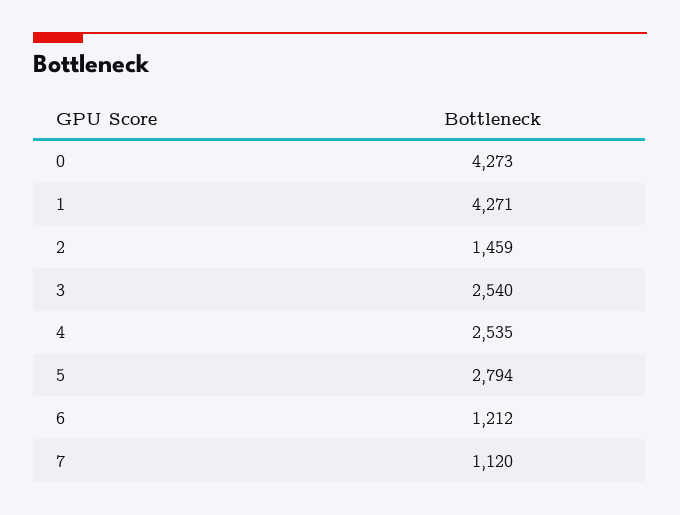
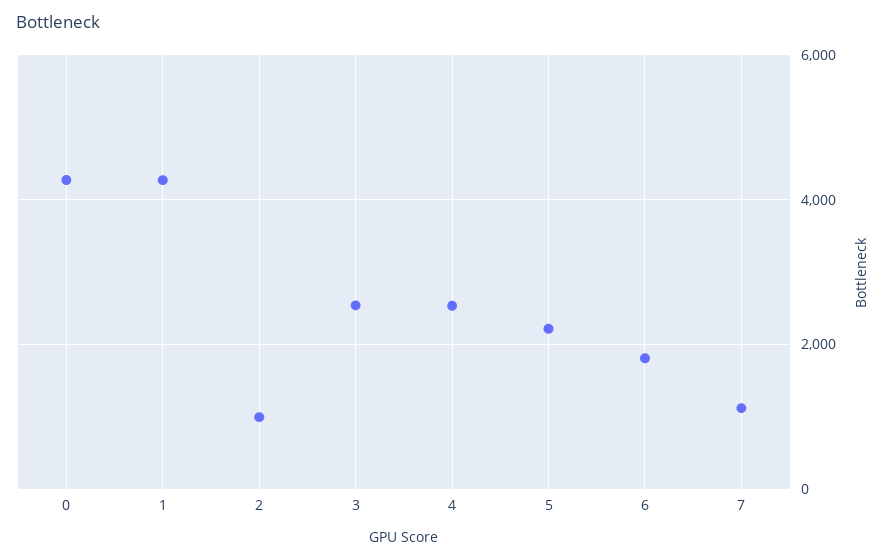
2: 1459 -> 1000
5: 2794 -> 2200
6: 1212 -> 1800

